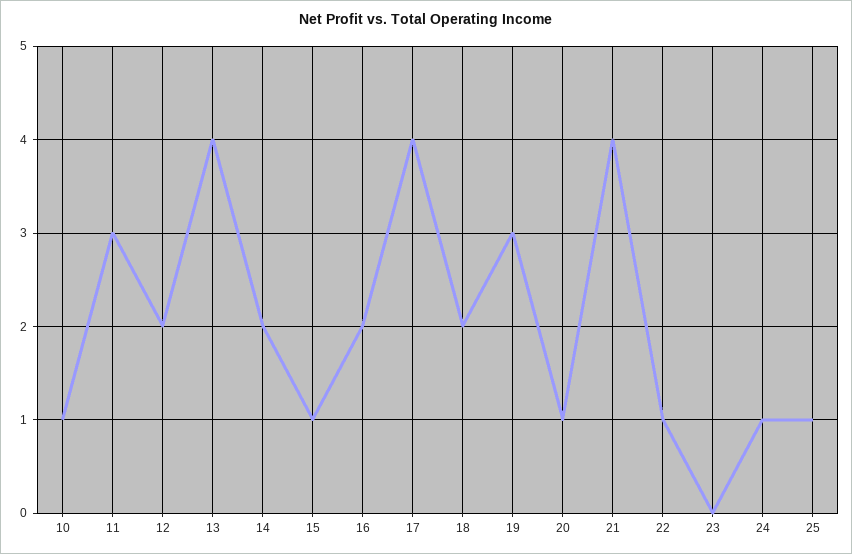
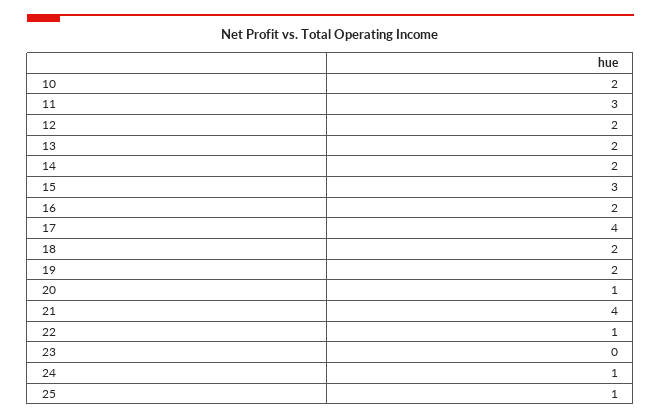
10: 1 -> 2
13: 4 -> 2
15: 1 -> 3
19: 3 -> 2

